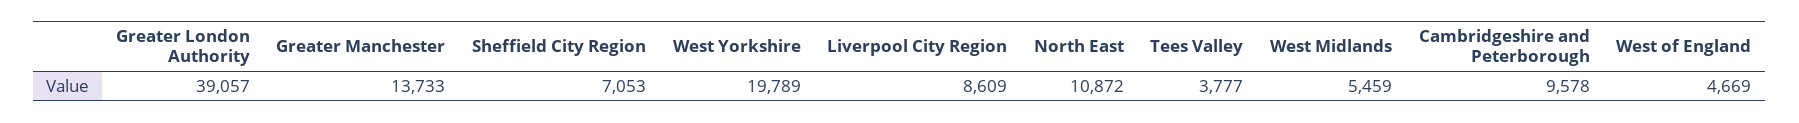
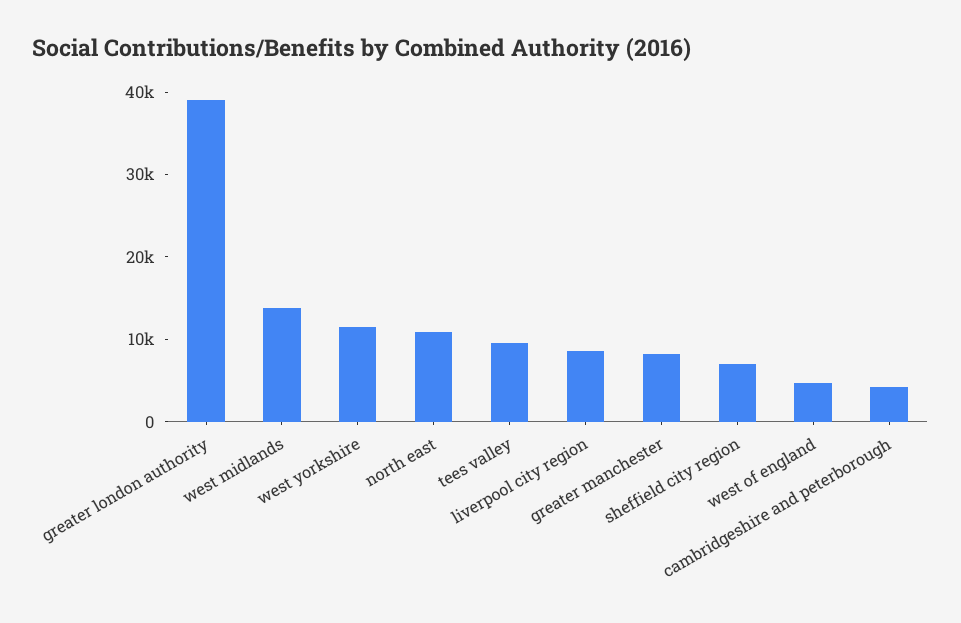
Greater Manchester: 13733 -> 8000
West Yorkshire: 19789 -> 12000
Tees Valley: 3777 -> 10000
West Midlands: 5459 -> 14000
Cambridgeshire and Peterborough: 9578 -> 4000

